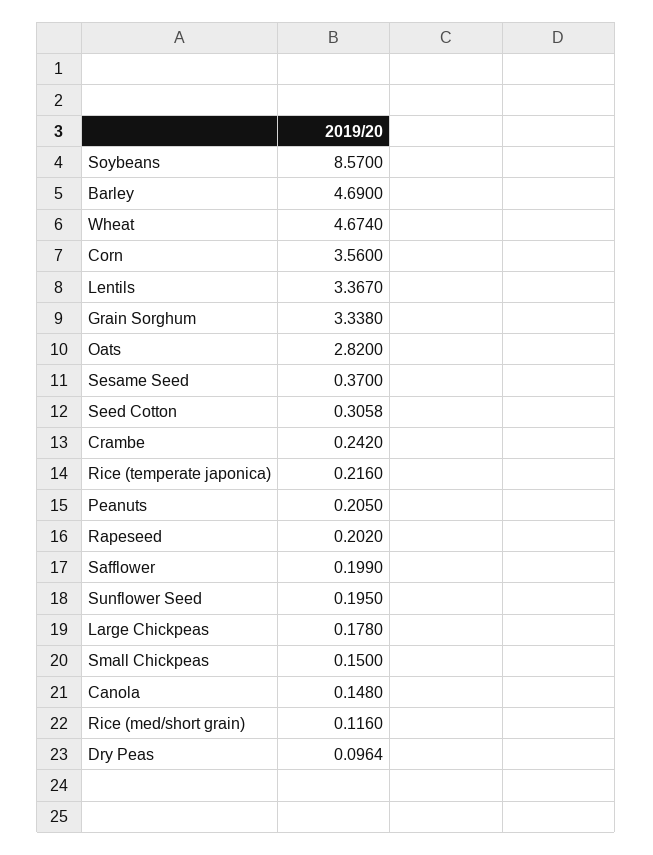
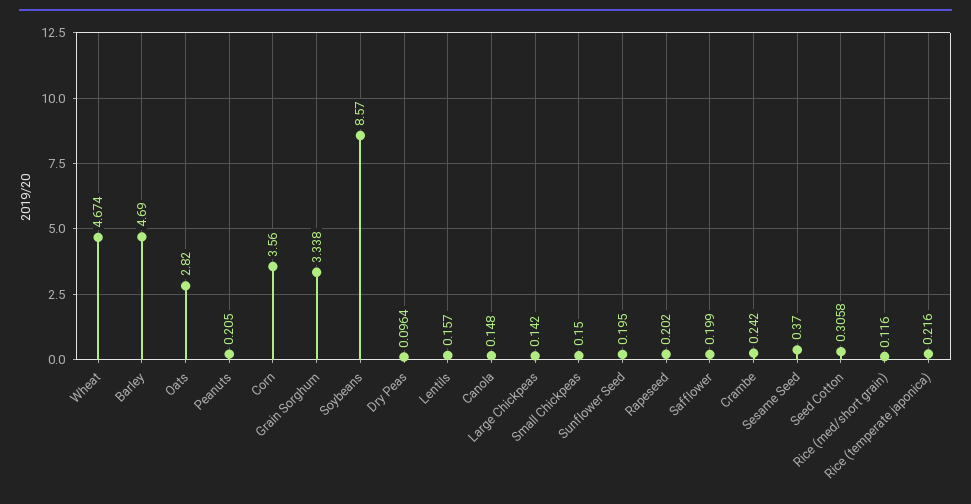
Lentils: 3.367 -> 0.157
Large Chickpeas: 0.178 -> 0.142

